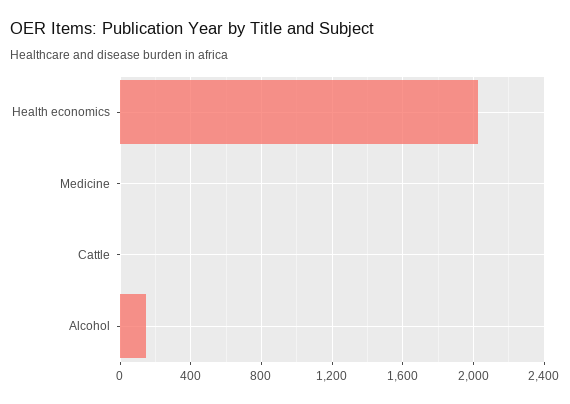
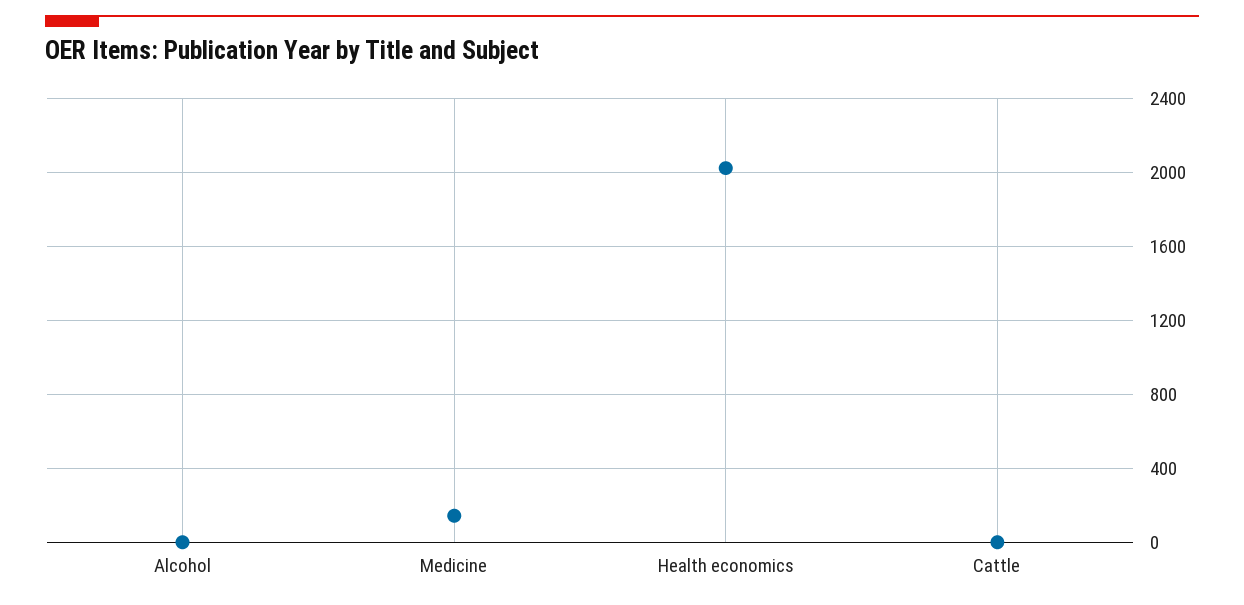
Medicine: 0 -> 150
Alcohol: 150 -> 0

